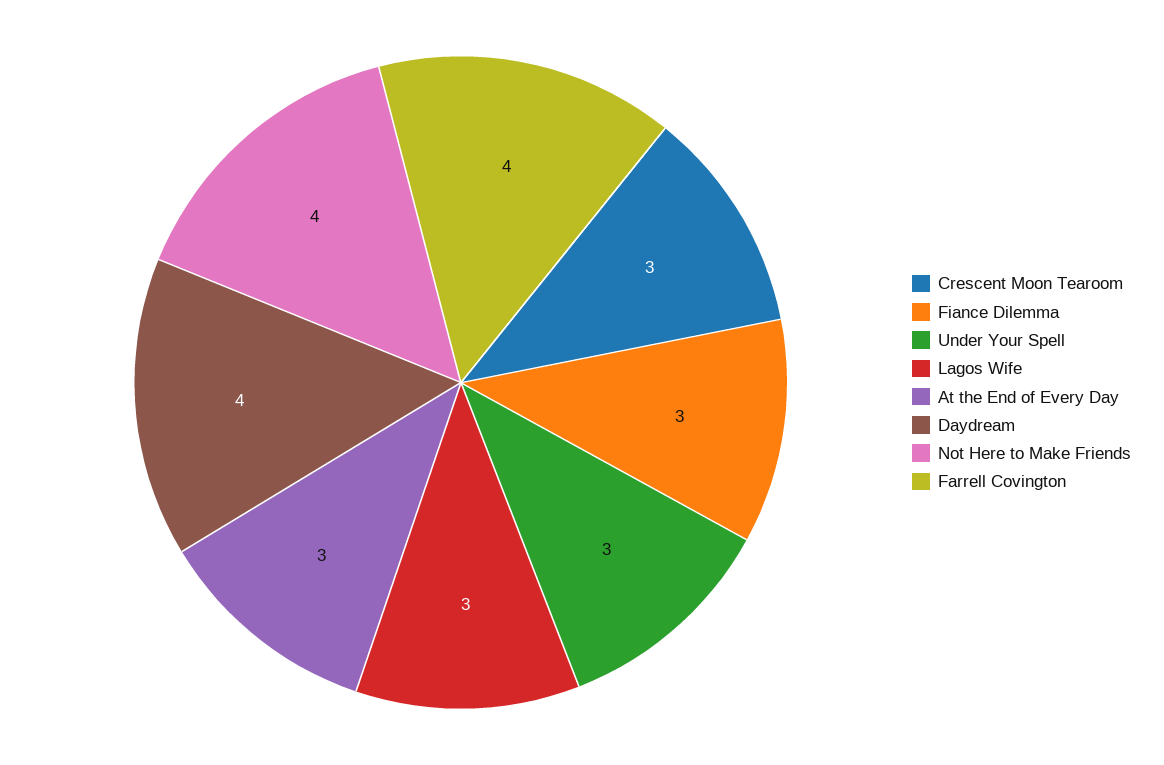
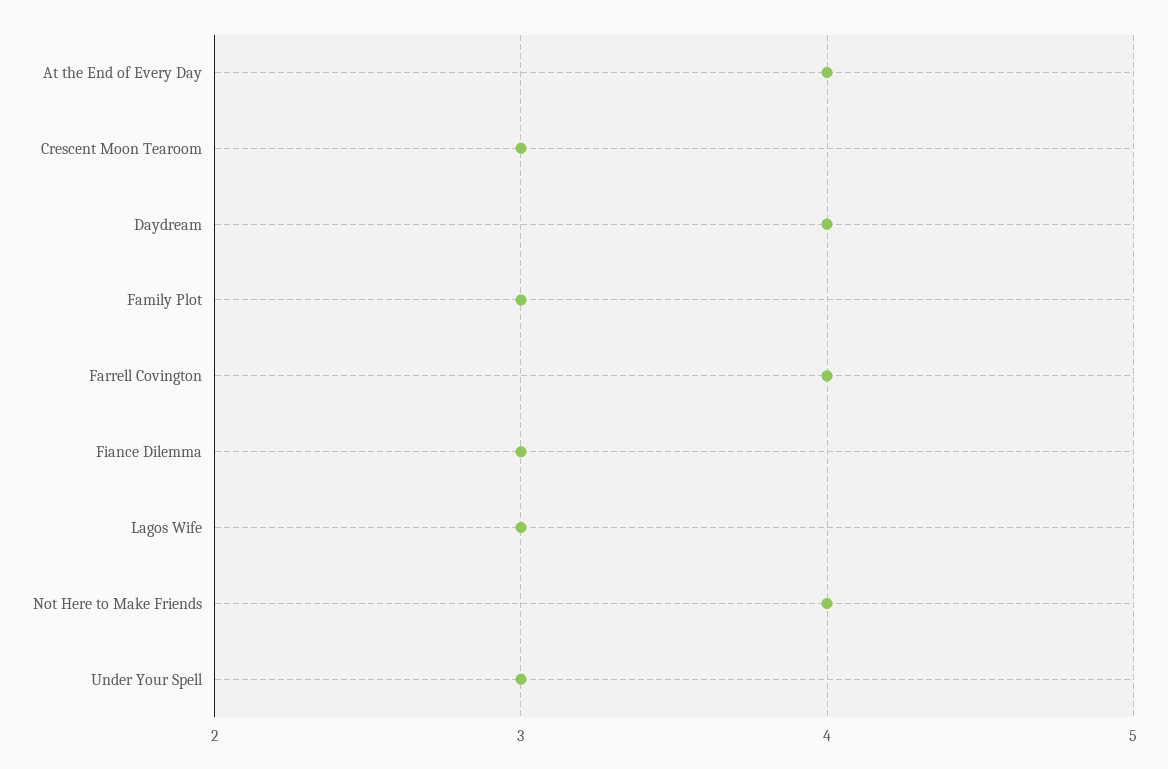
At the End of Every Day: 3 -> 4
Family Plot: none -> 3

